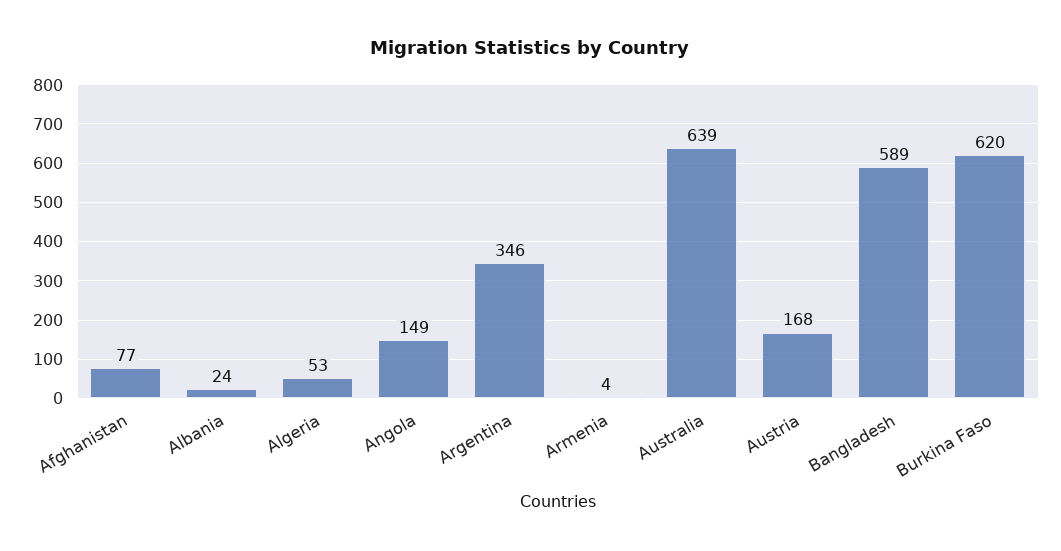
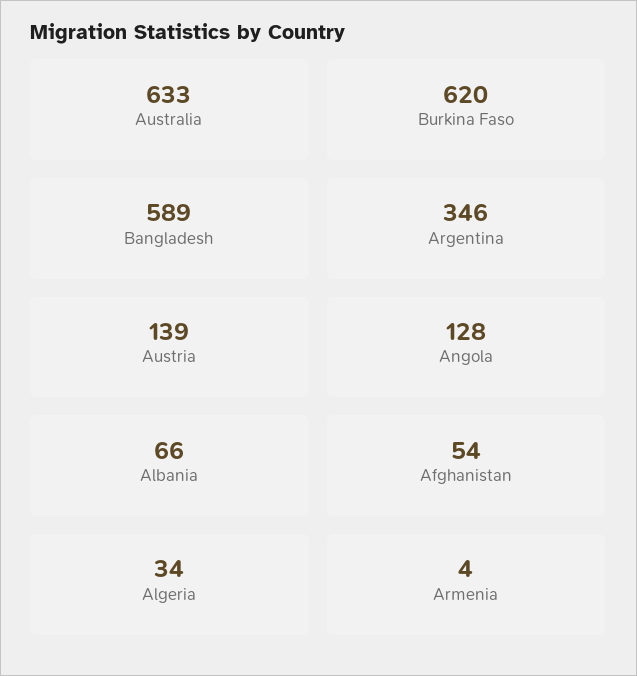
Afghanistan: 77 -> 54
Albania: 24 -> 66
Algeria: 53 -> 34
Angola: 149 -> 128
Australia: 639 -> 633
Austria: 168 -> 139

